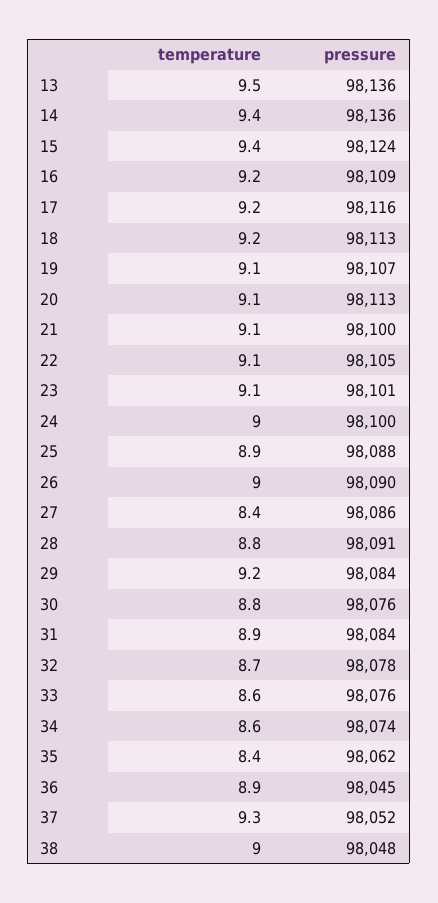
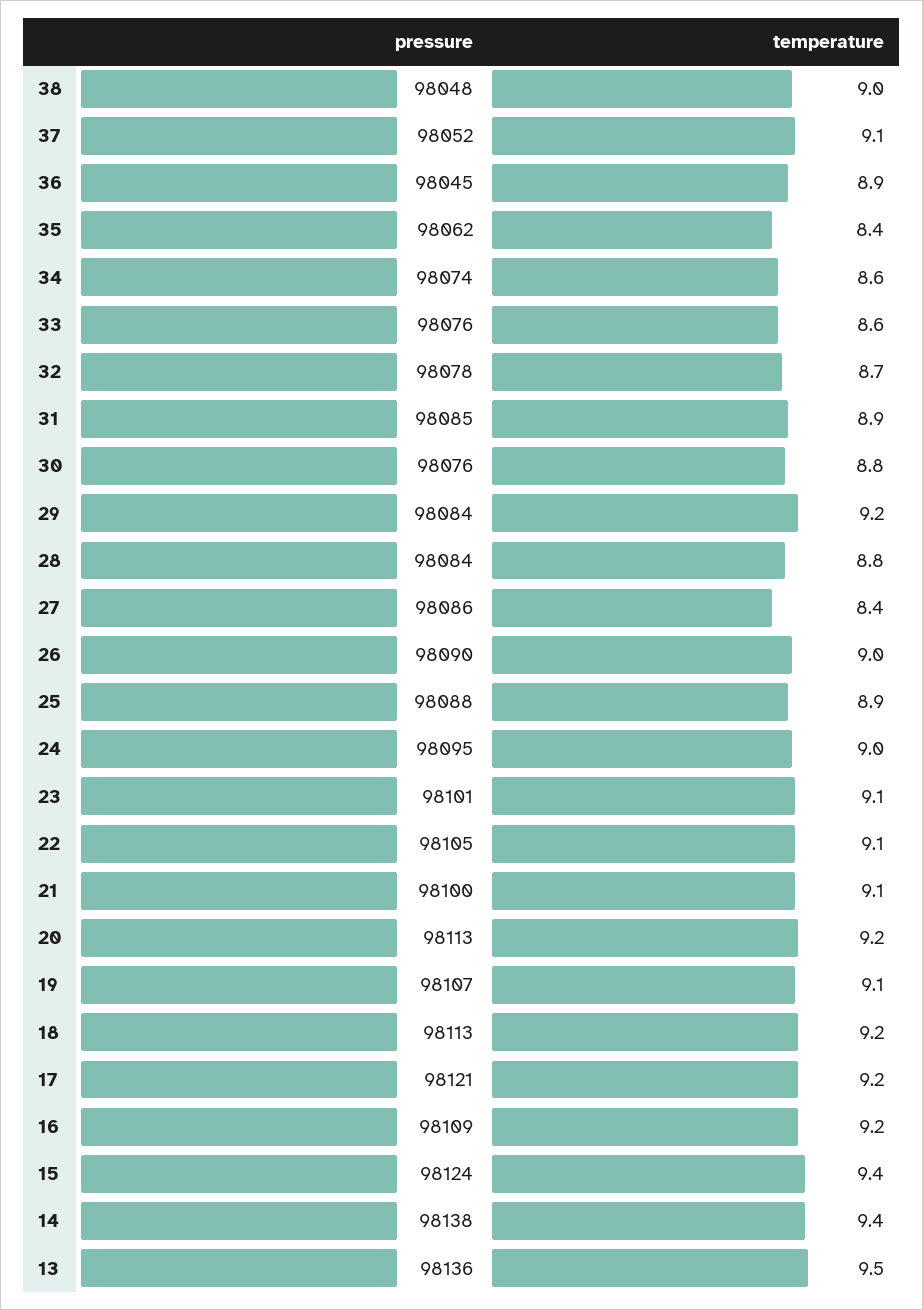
pressure, 14: 98136 -> 98138
pressure, 17: 98116 -> 98121
temperature, 20: 9.1 -> 9.2
pressure, 24: 98100 -> 98095
pressure, 28: 98091 -> 98084
pressure, 31: 98084 -> 98085
temperature, 37: 9.3 -> 9.1

